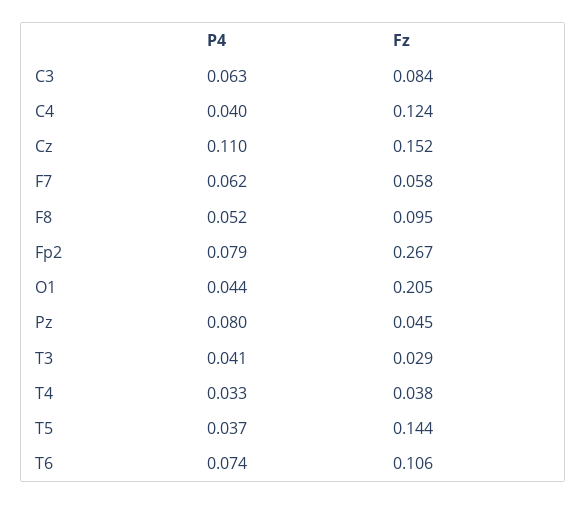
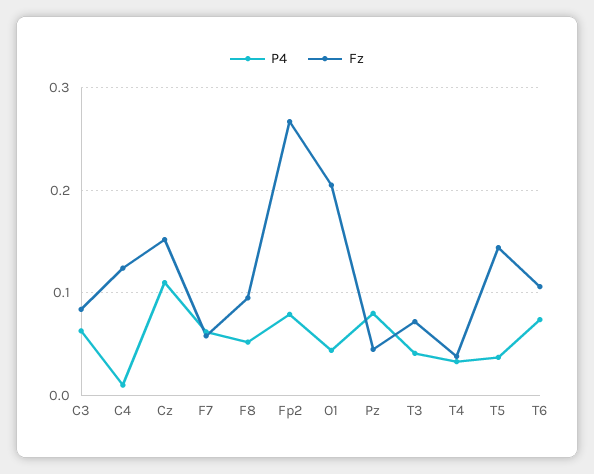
P4, C4: 0.04 -> 0.01
Fz, T3: 0.029 -> 0.07

